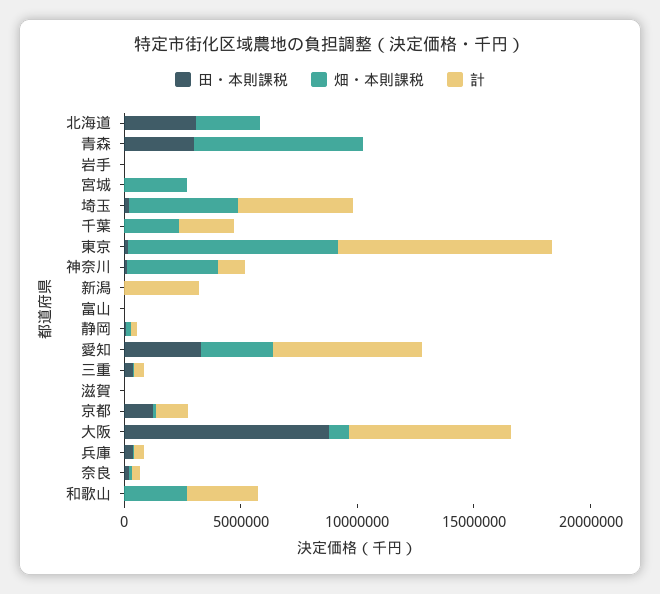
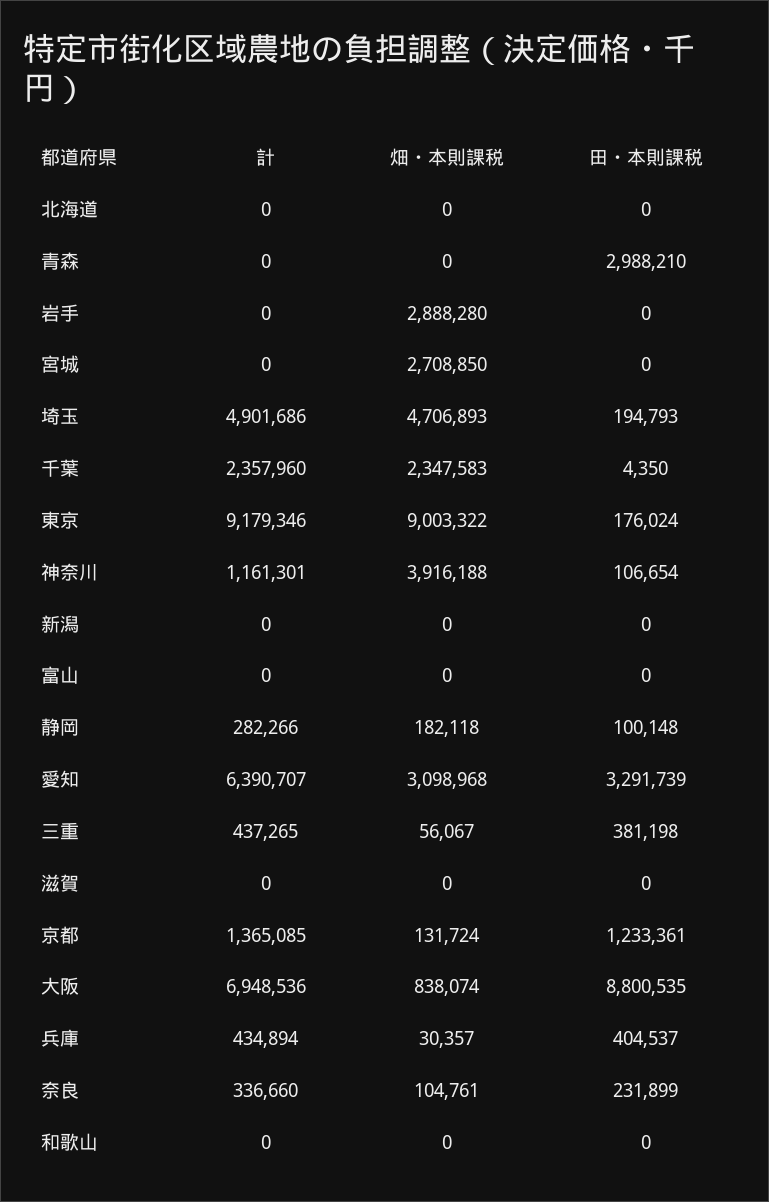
田・本則課税, 北海道: 3000000 -> 0
畑・本則課税, 北海道: 3000000 -> 0
畑・本則課税, 青森: 7000000 -> 0
畑・本則課税, 岩手: 0 -> 2888280
計, 新潟: 3000000 -> 0
畑・本則課税, 和歌山: 3000000 -> 0
計, 和歌山: 3000000 -> 0

